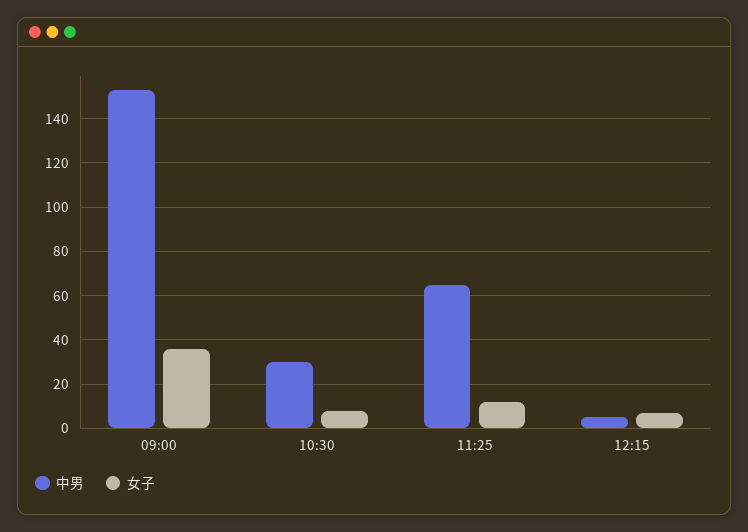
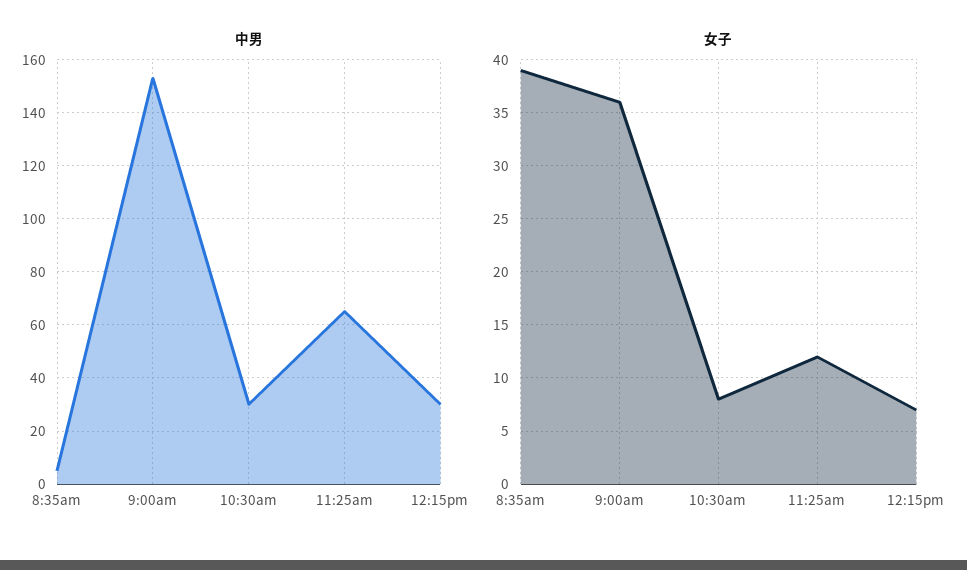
中男, 12:15: 5 -> 30
中男, 8:35am: none -> 5
女子, 8:35am: none -> 39

